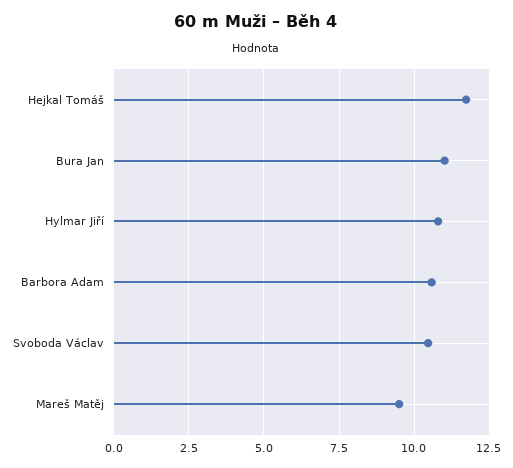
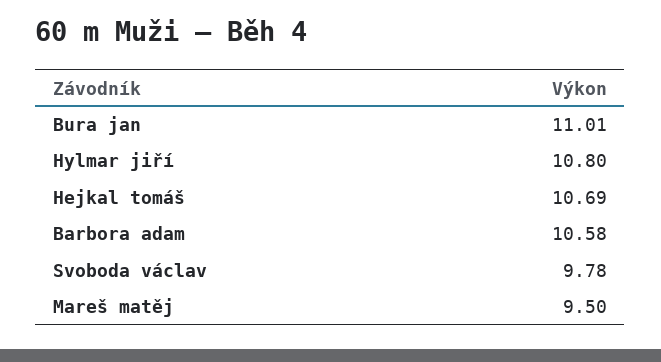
Hejkal Tomáš: 11.75 -> 10.69
Svoboda Václav: 10.5 -> 9.78

